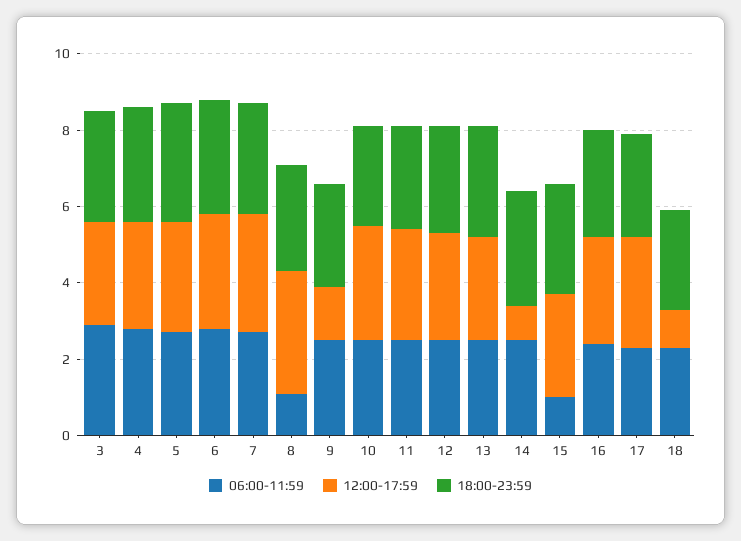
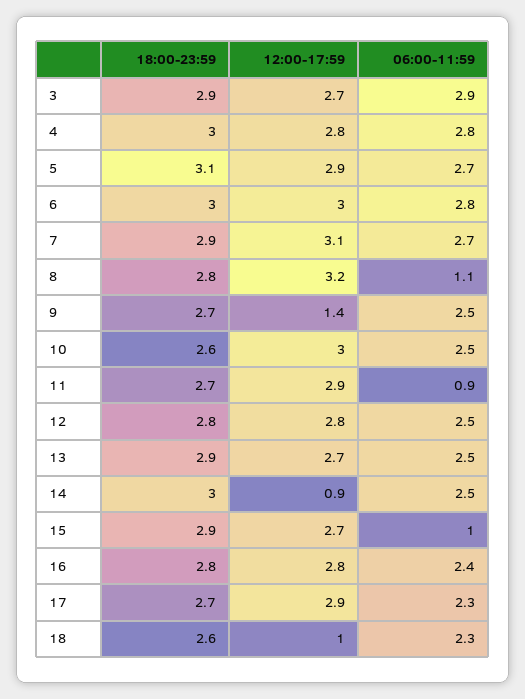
06:00-11:59, 11: 2.5 -> 0.9

